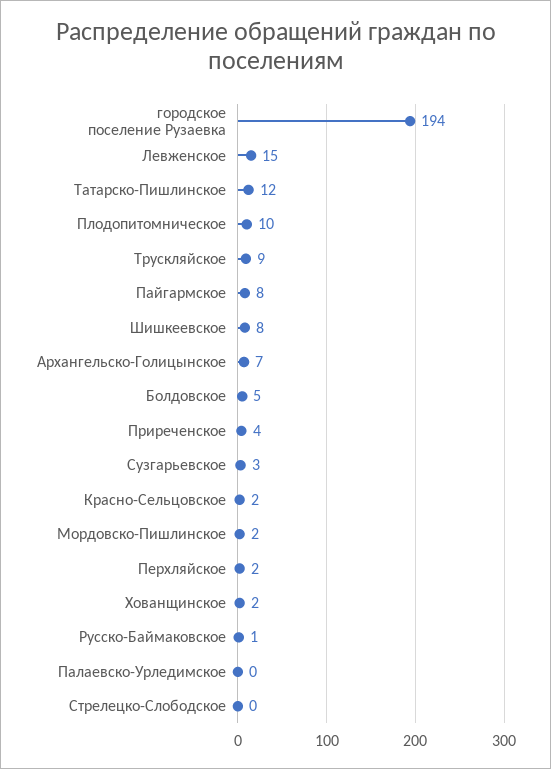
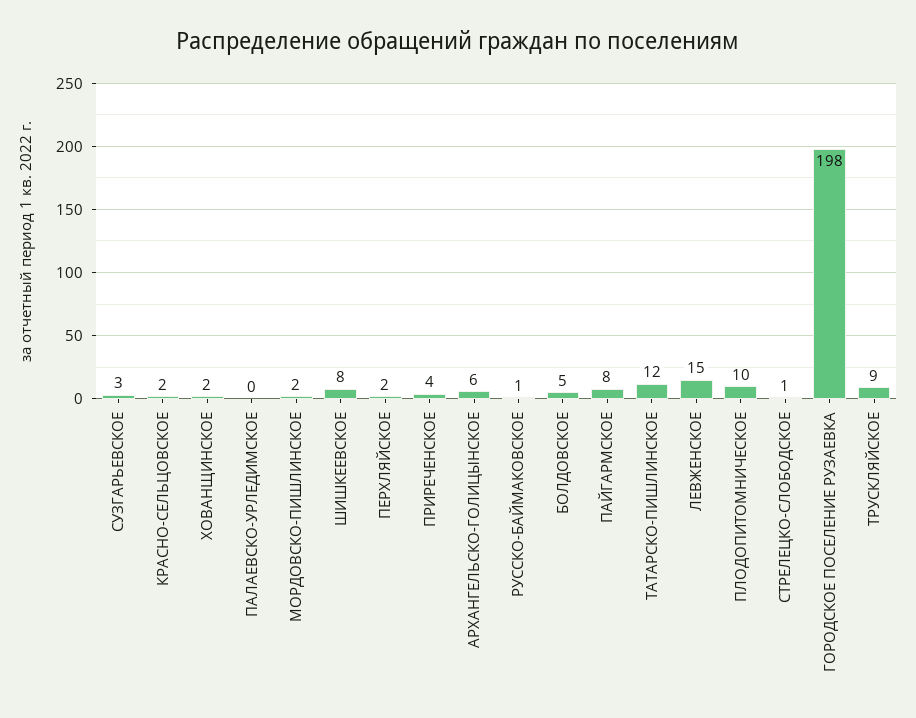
городское поселение Рузаевка: 194 -> 198
Архангельско-Голицынское: 7 -> 6
Стрелецко-Слободское: 0 -> 1

